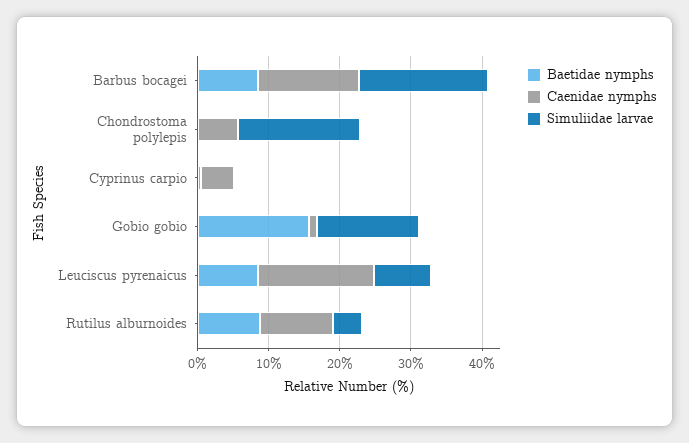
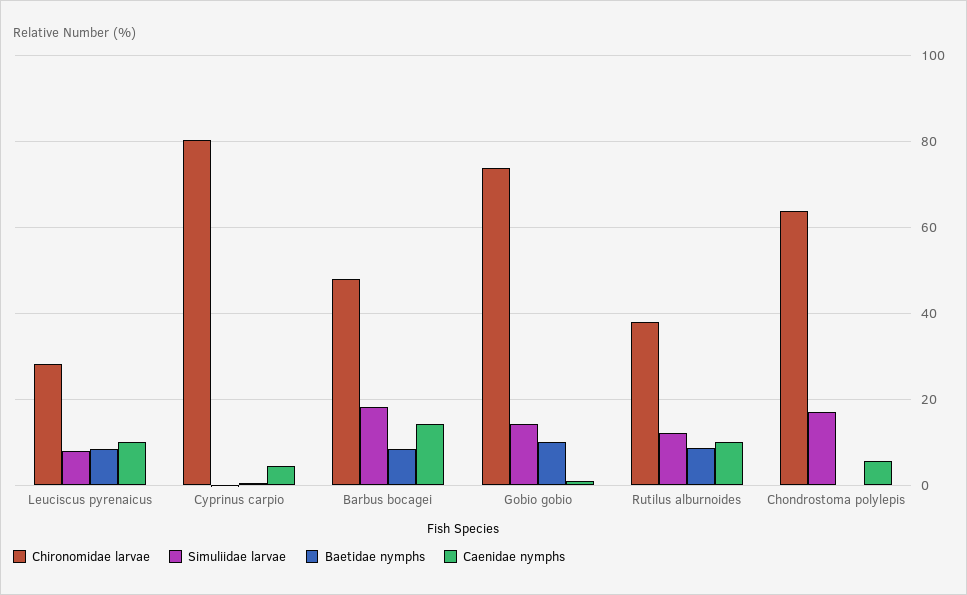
Baetidae nymphs, Gobio gobio: 16 -> 10
Caenidae nymphs, Leuciscus pyrenaicus: 16 -> 10
Simuliidae larvae, Rutilus alburnoides: 4 -> 12
Chironomidae larvae, Leuciscus pyrenaicus: none -> 28
Chironomidae larvae, Cyprinus carpio: none -> 80
Chironomidae larvae, Barbus bocagei: none -> 48
Chironomidae larvae, Gobio gobio: none -> 74
Chironomidae larvae, Rutilus alburnoides: none -> 38
Chironomidae larvae, Chondrostoma polylepis: none -> 64

